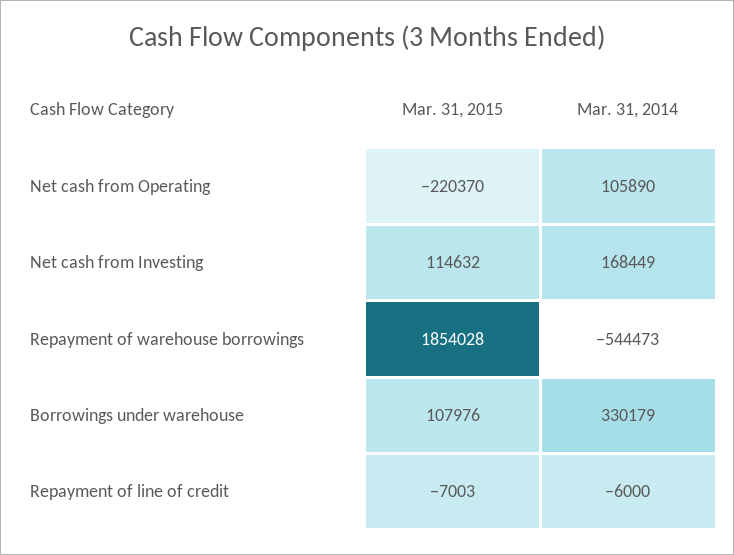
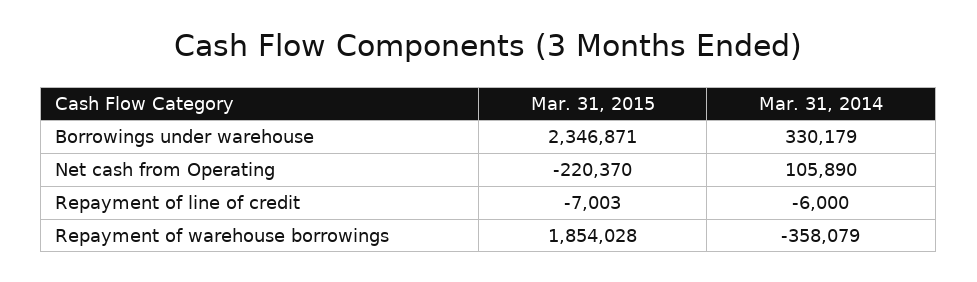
Mar. 31, 2015, Net cash from Investing: 114632 -> none
Mar. 31, 2014, Net cash from Investing: 168449 -> none
Mar. 31, 2014, Repayment of warehouse borrowings: -544473 -> -358079
Mar. 31, 2015, Borrowings under warehouse: 107976 -> 2346871

